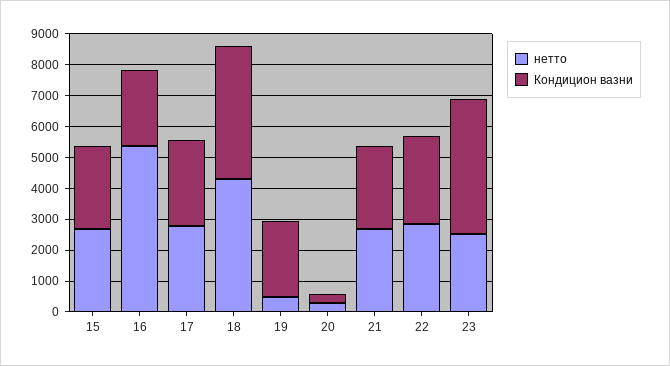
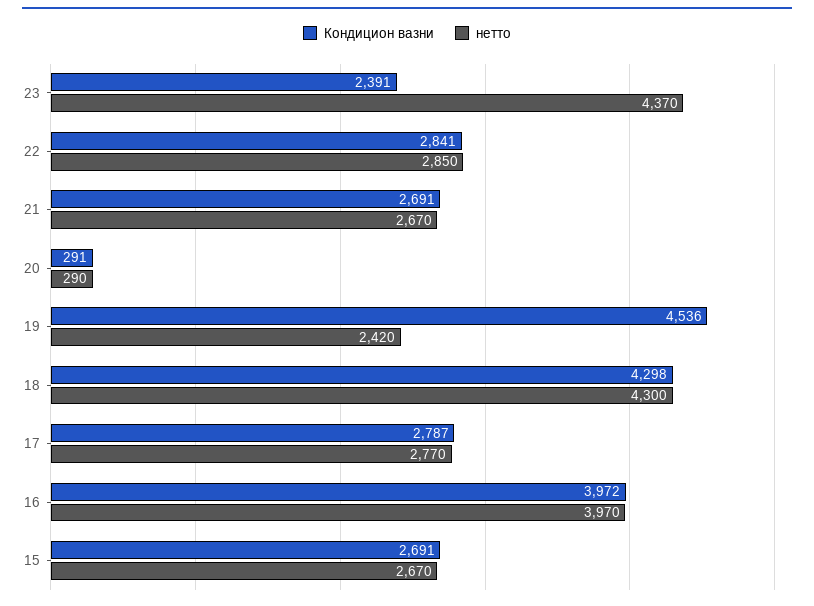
нетто, 16: 5500 -> 3970
Кондицион вазни, 16: 2500 -> 3972
нетто, 19: 500 -> 2420
Кондицион вазни, 19: 2500 -> 4536
нетто, 23: 2500 -> 4370
Кондицион вазни, 23: 4500 -> 2391

